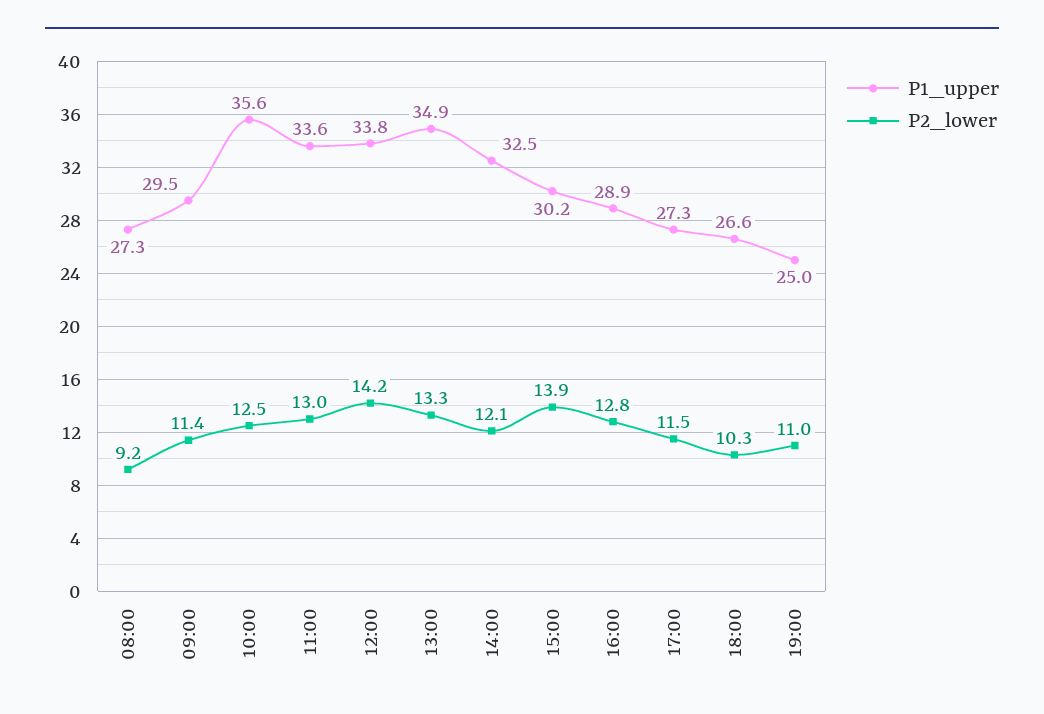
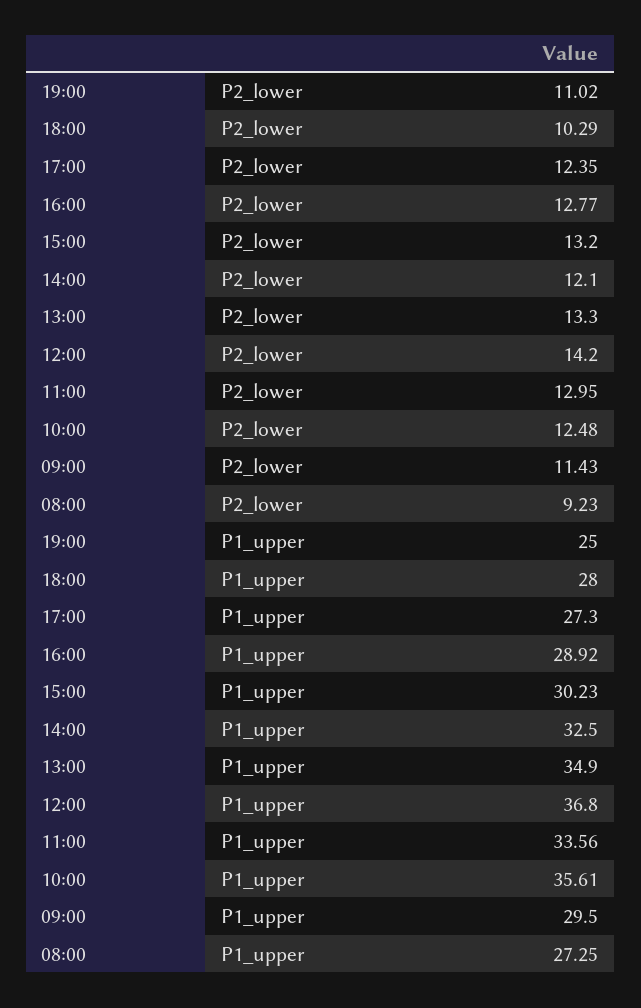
P1_upper, 12:00: 33.8 -> 36.8
P2_lower, 15:00: 13.9 -> 13.2
P2_lower, 17:00: 11.5 -> 12.35
P1_upper, 18:00: 26.6 -> 28

